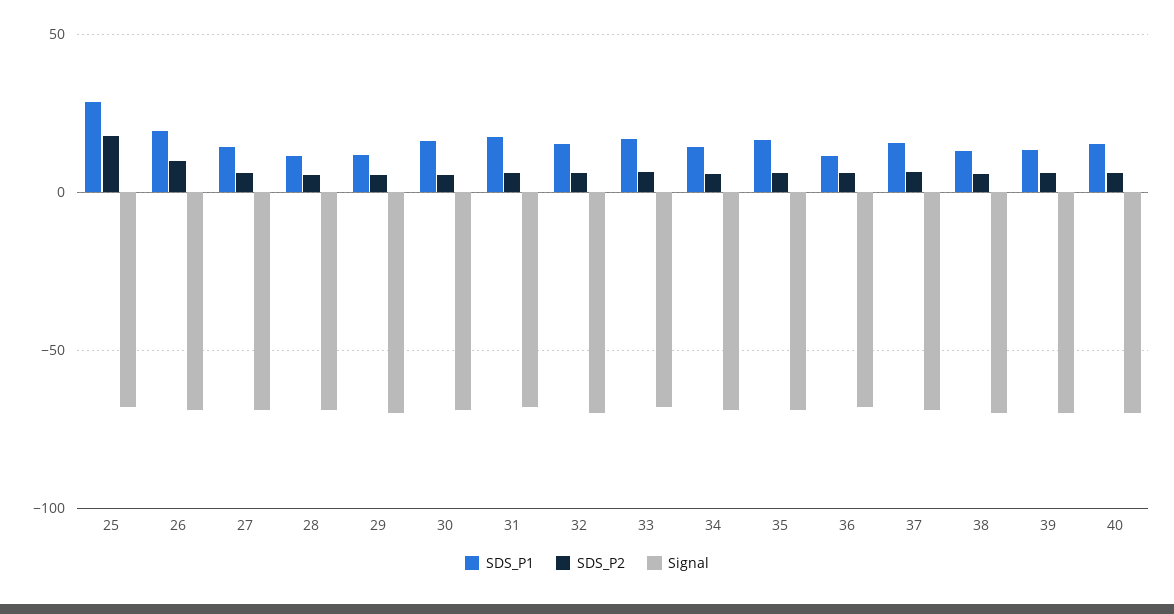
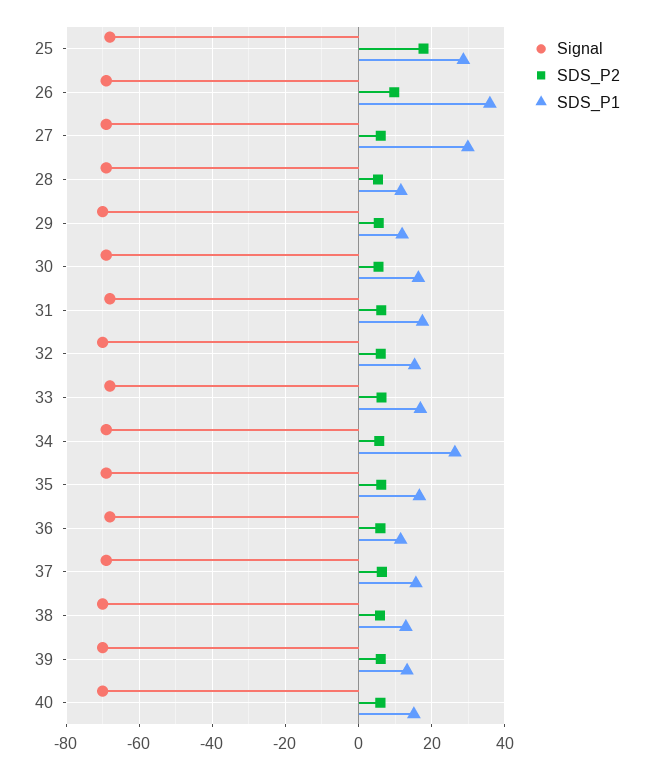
SDS_P1, 26: 20 -> 36
SDS_P1, 27: 15 -> 30
SDS_P1, 34: 15 -> 26

